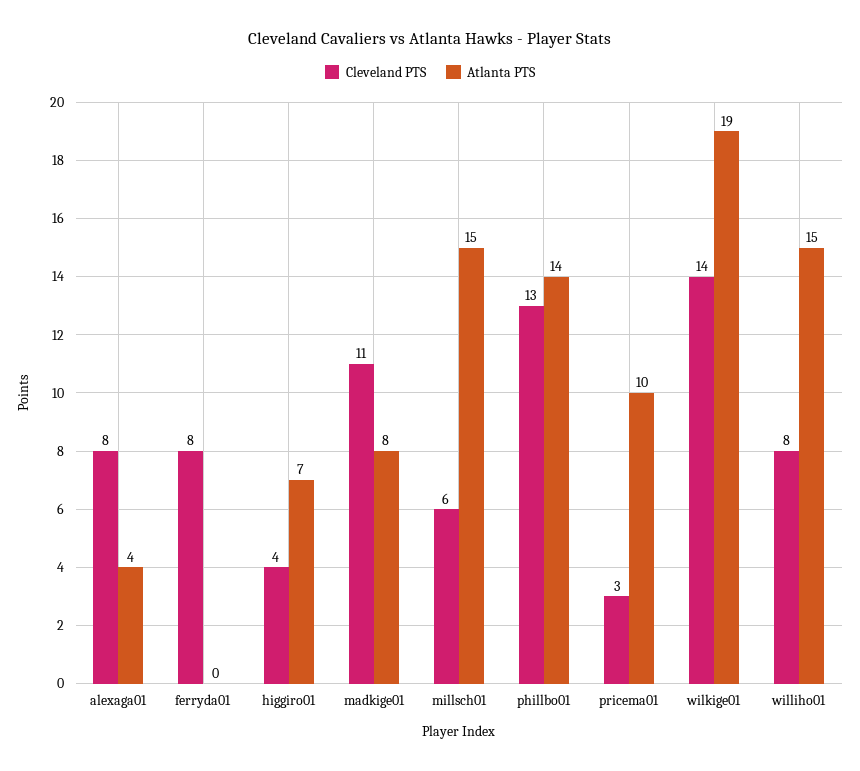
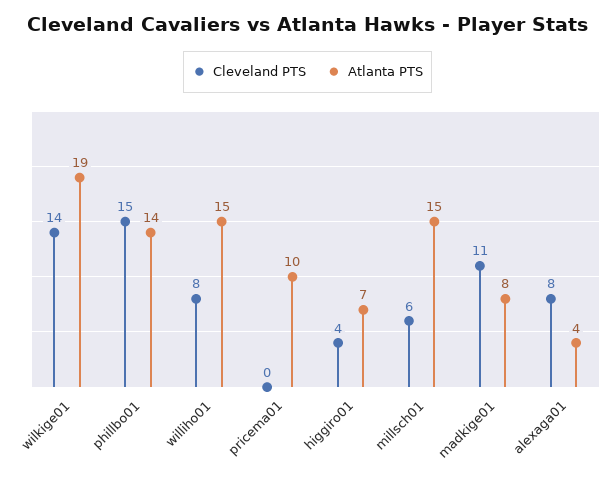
Cleveland PTS, ferryda01: 8 -> none
Atlanta PTS, ferryda01: 0 -> none
Cleveland PTS, phillbo01: 13 -> 15
Cleveland PTS, pricema01: 3 -> 0

